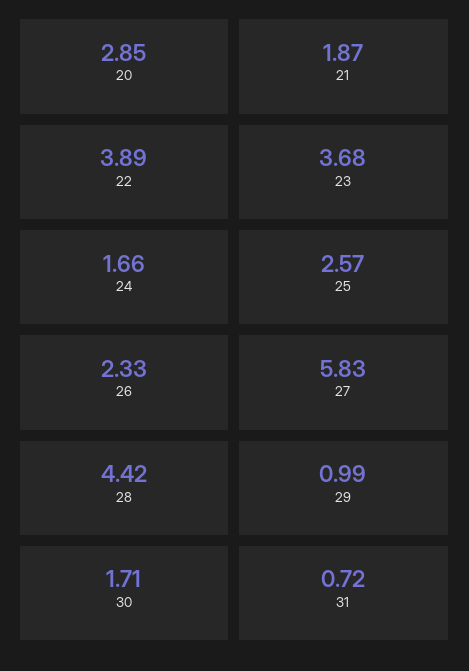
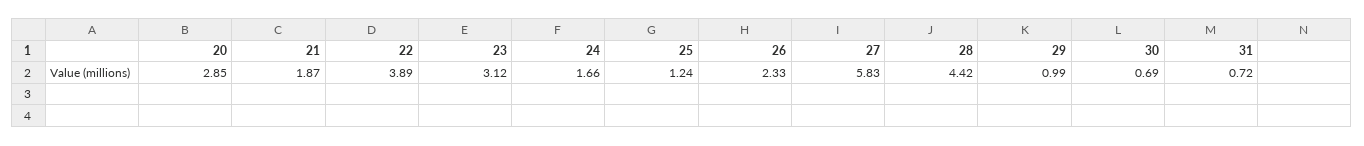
23: 3.68 -> 3.12
25: 2.57 -> 1.24
30: 1.71 -> 0.69

